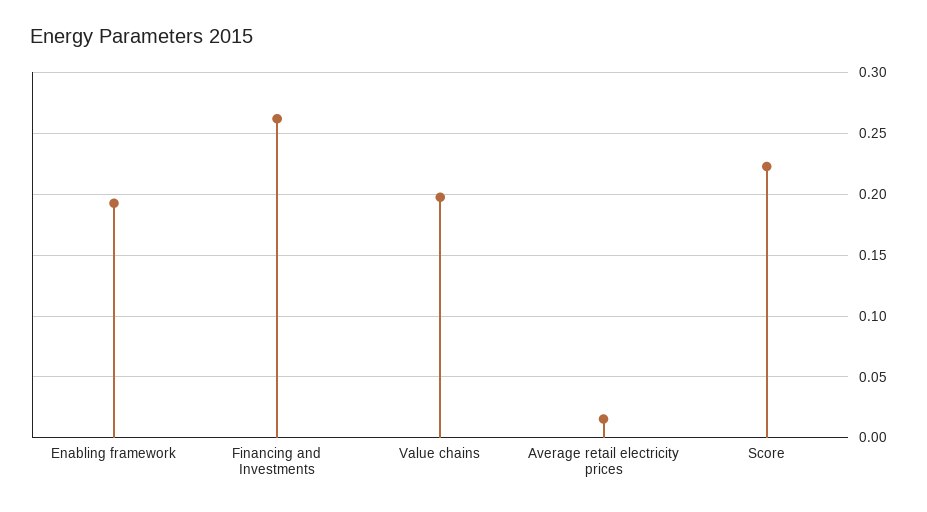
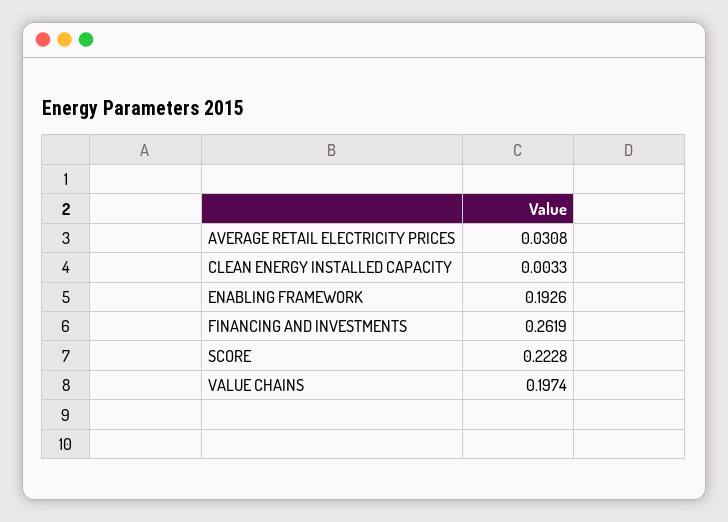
Average retail electricity prices: 0.015 -> 0.0308
CLEAN ENERGY INSTALLED CAPACITY: none -> 0.0033

